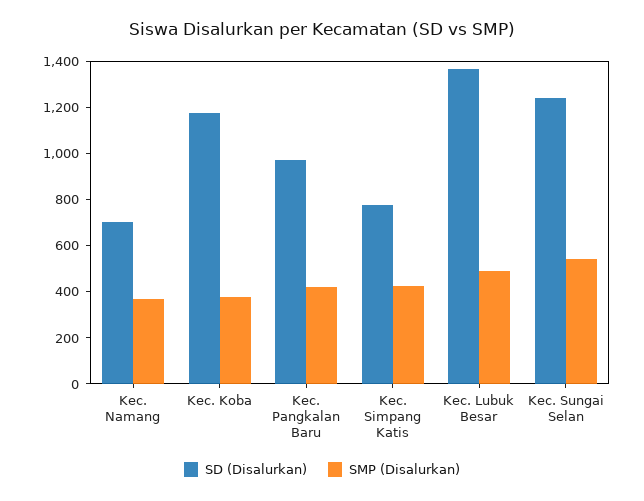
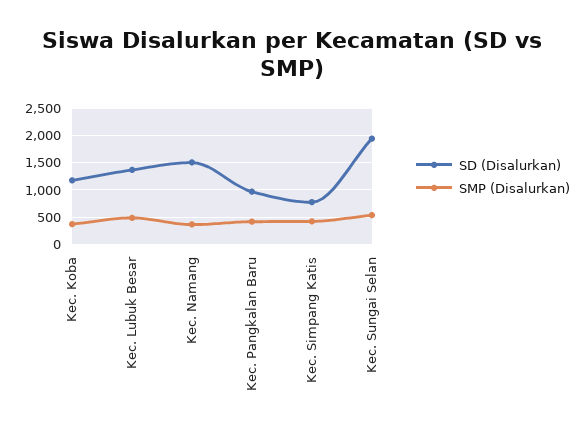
SD (Disalurkan), Kec. Namang: 700 -> 1500
SD (Disalurkan), Kec. Sungai Selan: 1250 -> 2000

